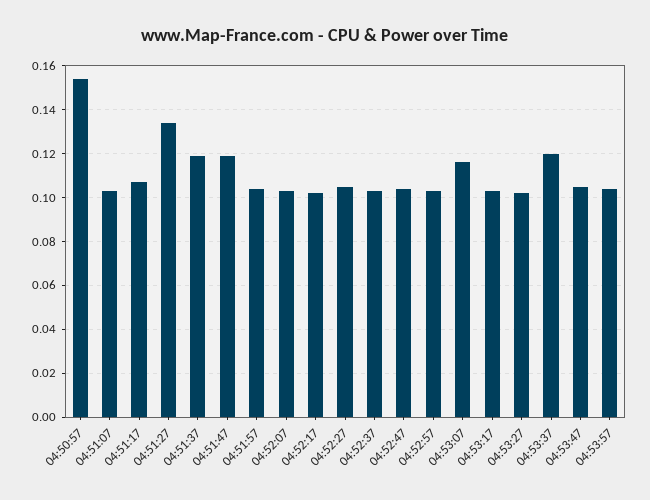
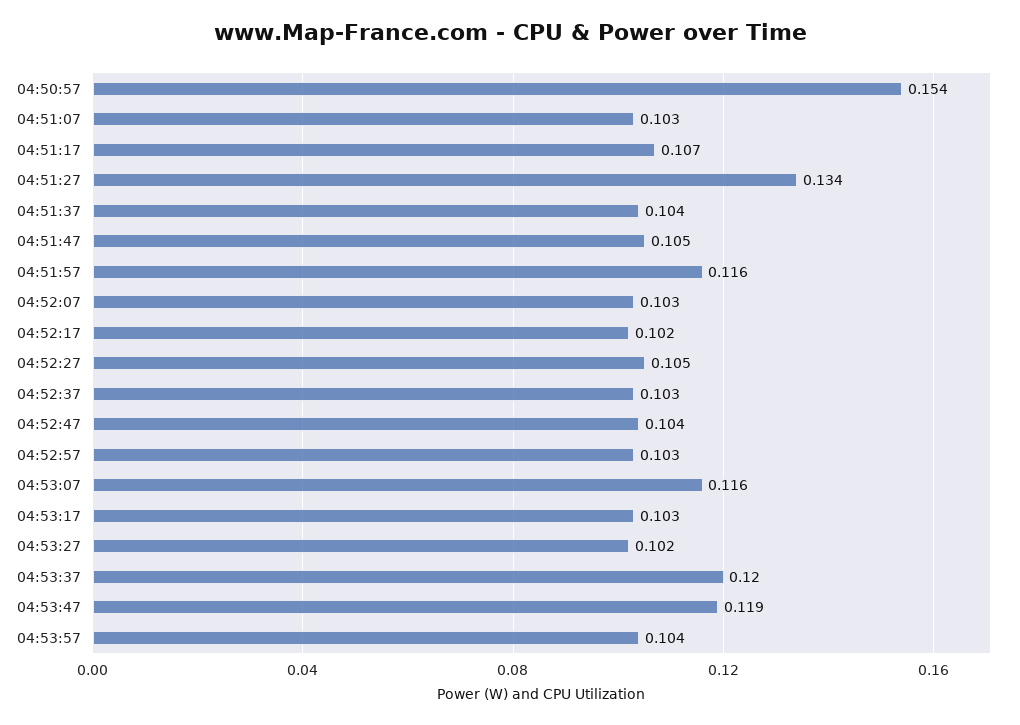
04:51:37: 0.12 -> 0.104
04:51:47: 0.12 -> 0.105
04:51:57: 0.105 -> 0.116
04:53:47: 0.105 -> 0.119

